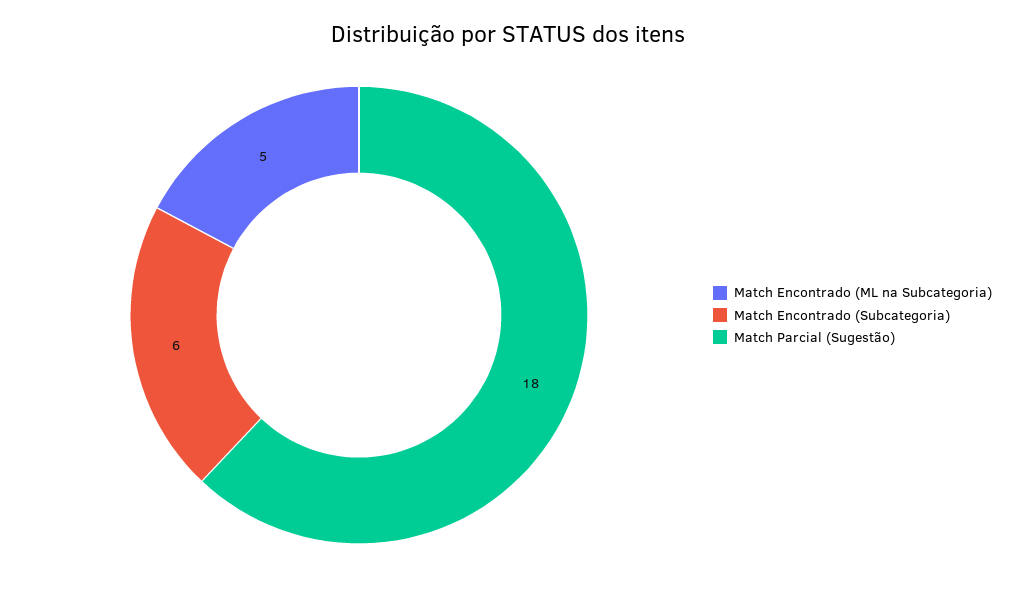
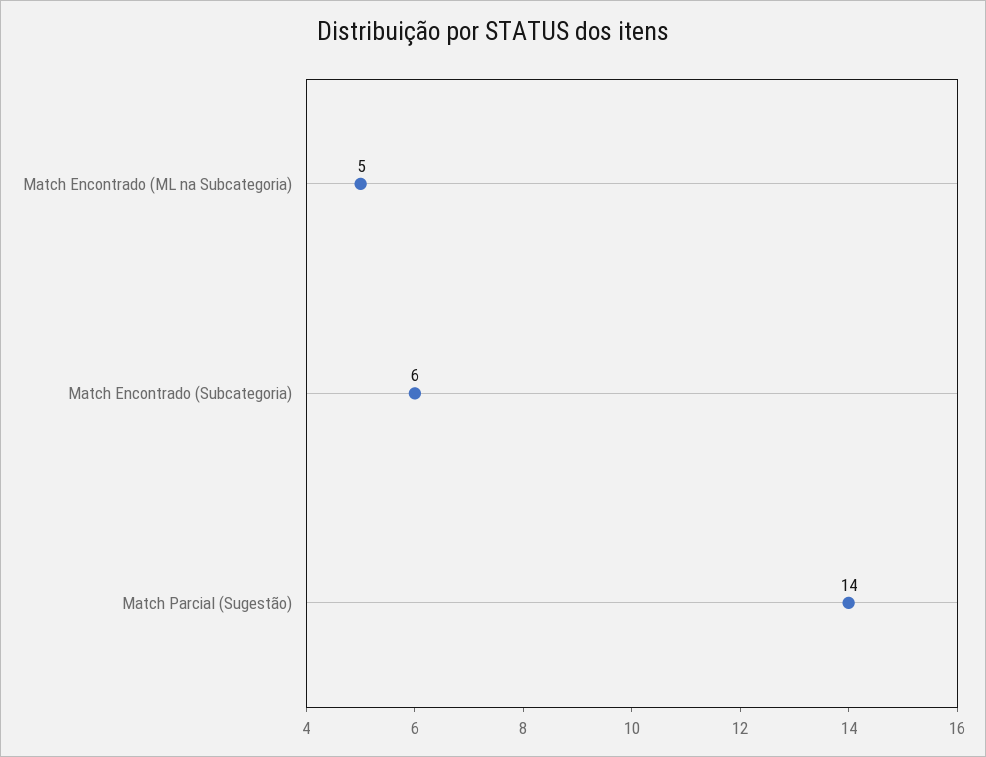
Match Parcial (Sugestão): 18 -> 14

